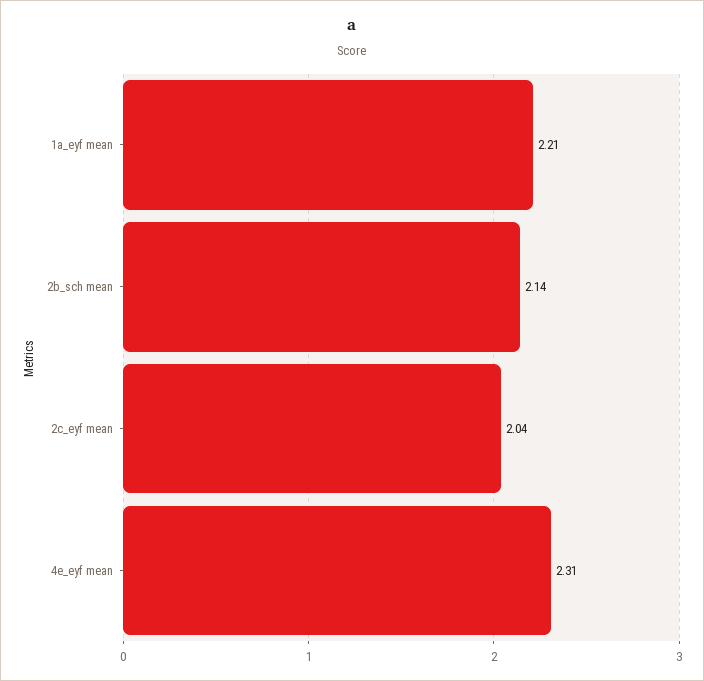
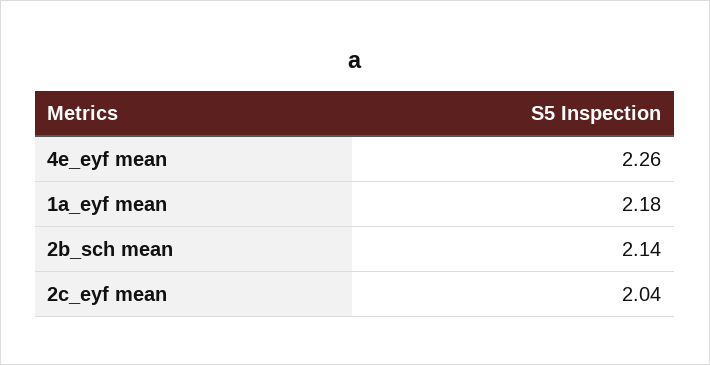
1a_eyf mean: 2.21 -> 2.18
4e_eyf mean: 2.31 -> 2.26

